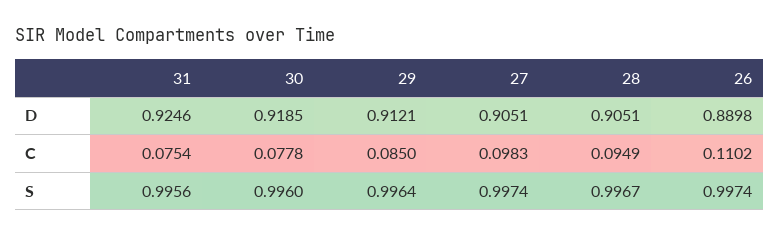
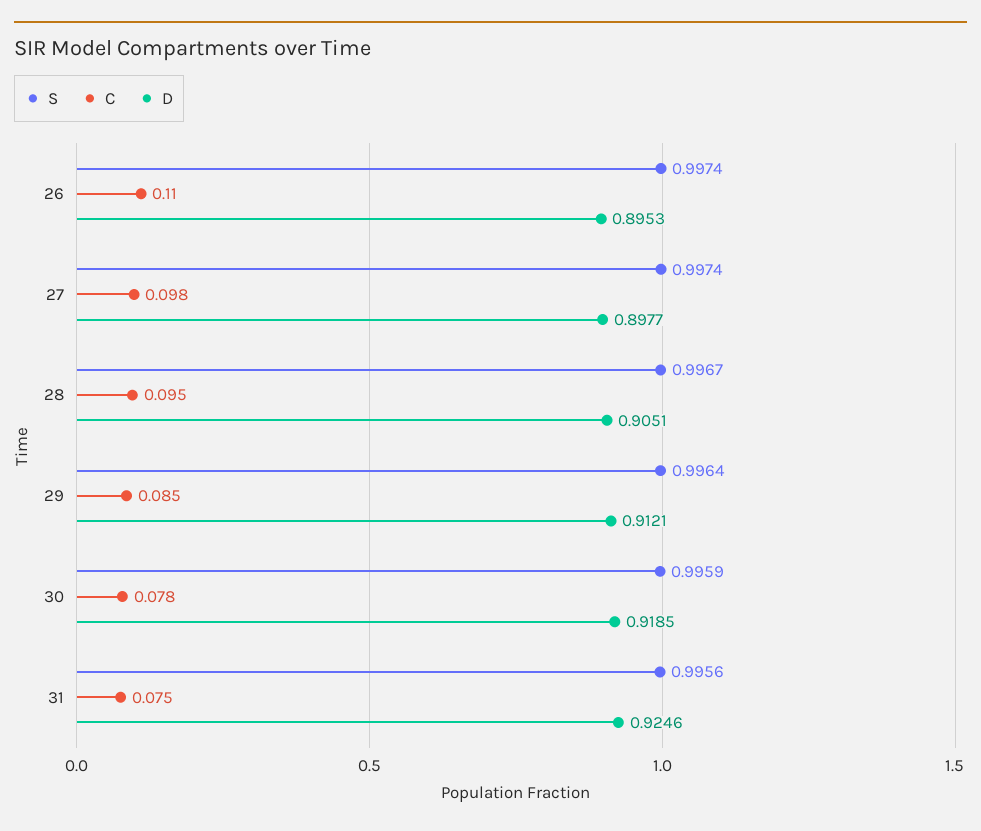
D, 27: 0.9051 -> 0.8977
D, 26: 0.8898 -> 0.8953
S, 30: 0.996 -> 0.9959

